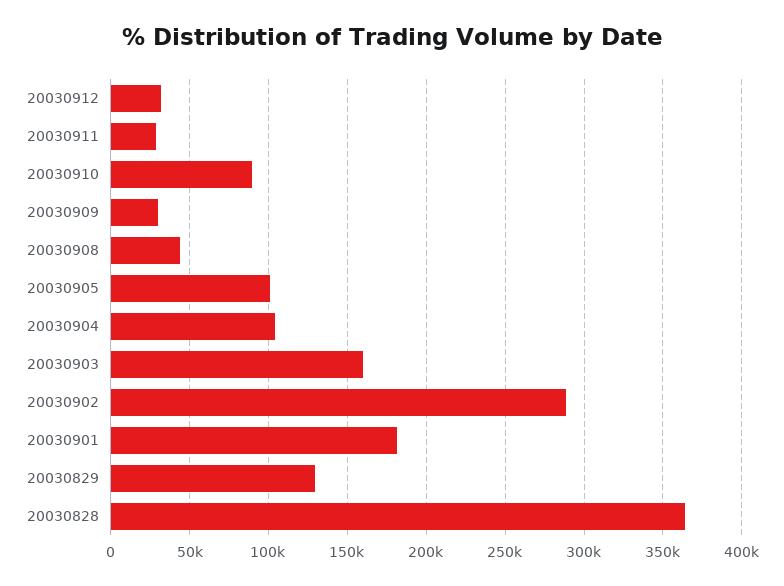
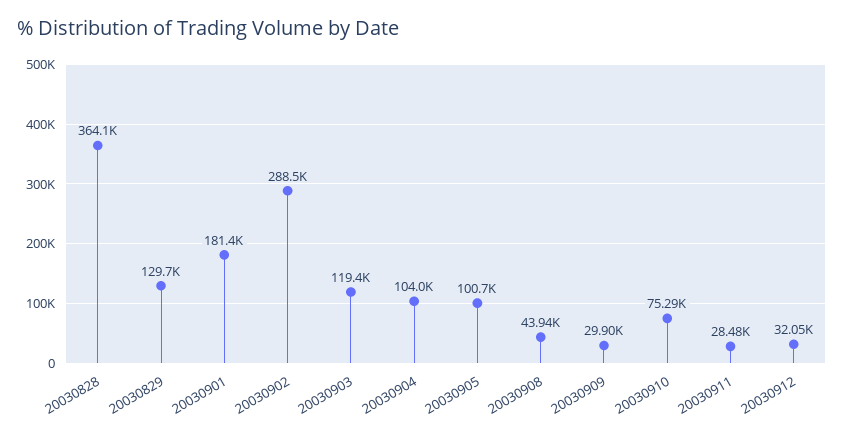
20030910: 90000 -> 75290
20030903: 160000 -> 119400

